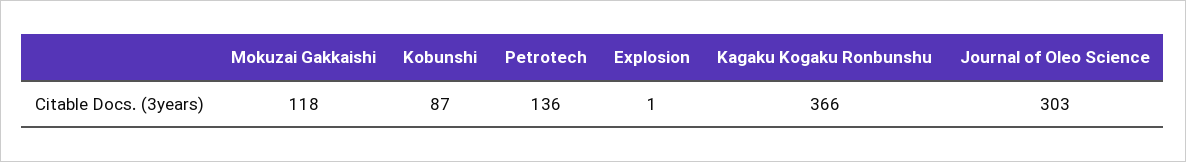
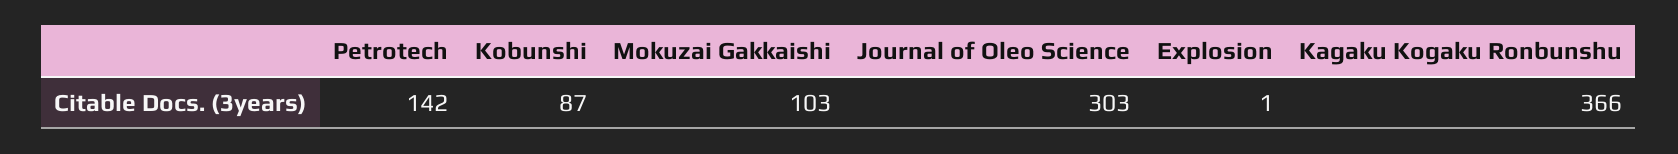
Mokuzai Gakkaishi: 118 -> 103
Petrotech: 136 -> 142

